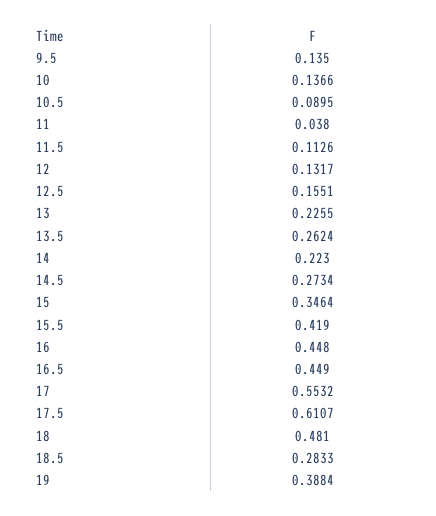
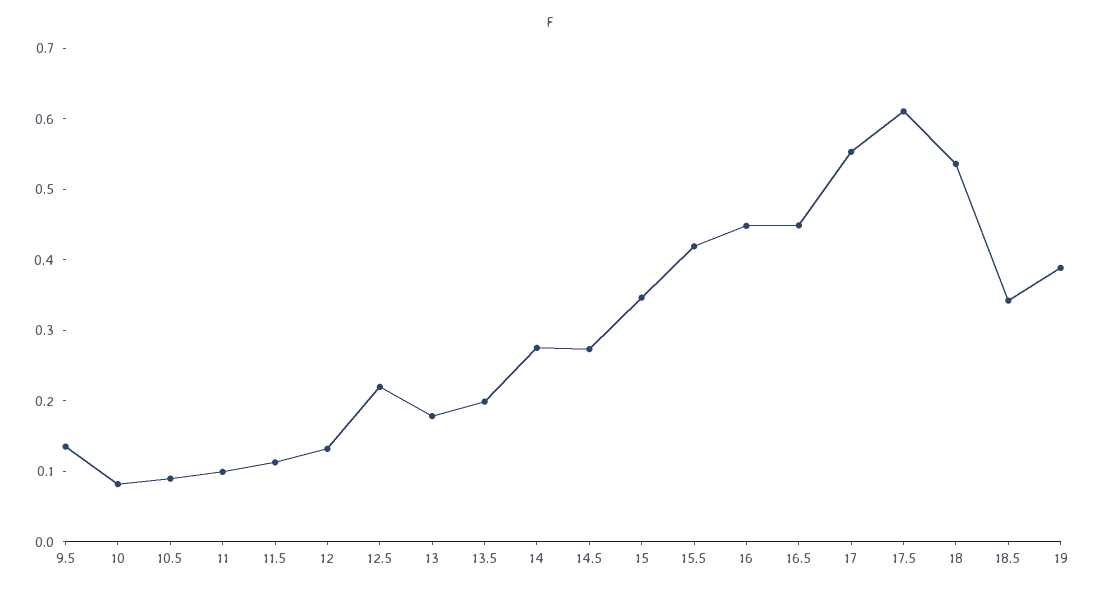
10: 0.1366 -> 0.08
11: 0.038 -> 0.1
12.5: 0.1551 -> 0.22
13: 0.2255 -> 0.18
13.5: 0.2624 -> 0.2
14: 0.223 -> 0.28
18: 0.481 -> 0.54
18.5: 0.2833 -> 0.34

